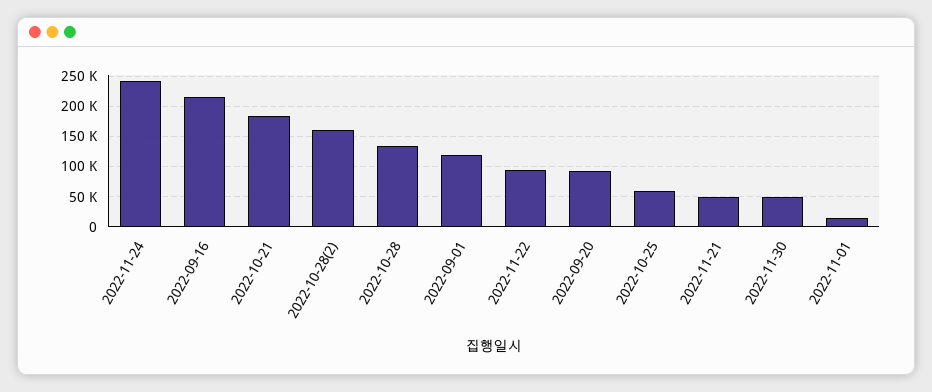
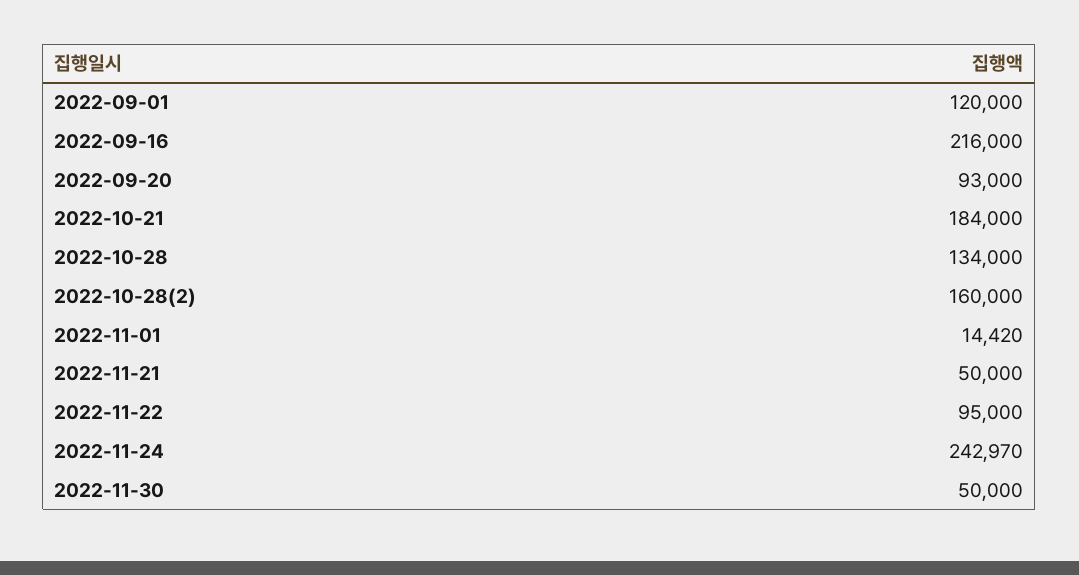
2022-10-25: 60000 -> none

